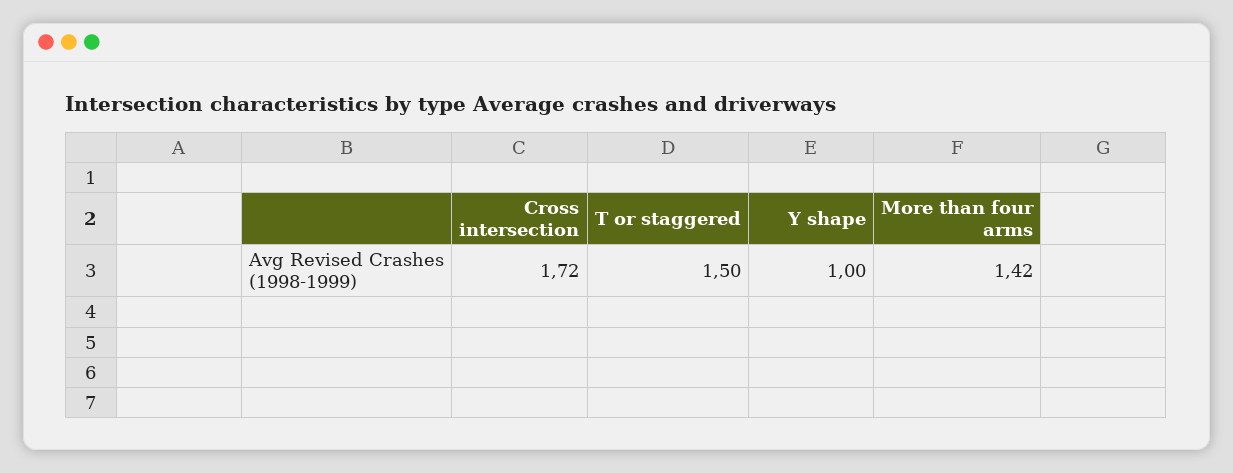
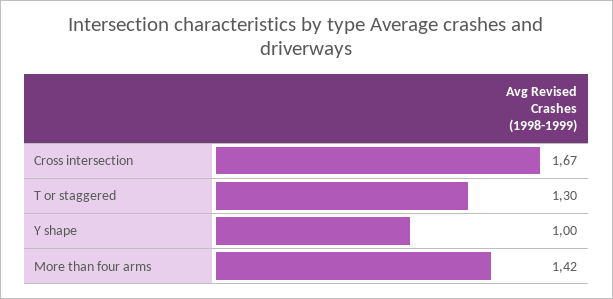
Cross intersection: 1.72 -> 1.67
T or staggered: 1.5 -> 1.3

